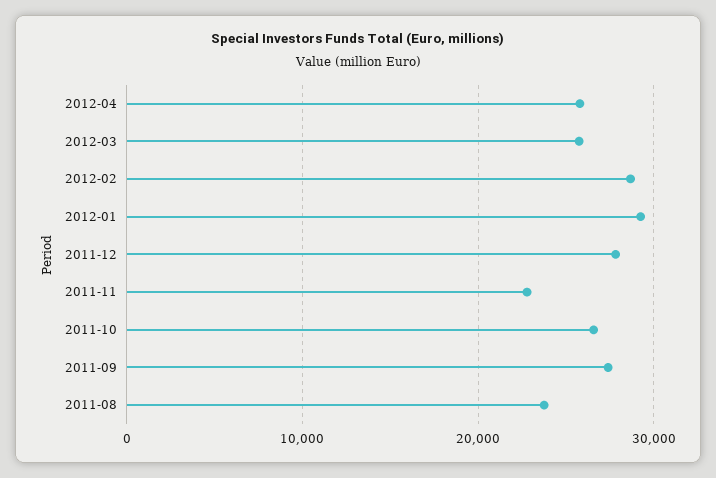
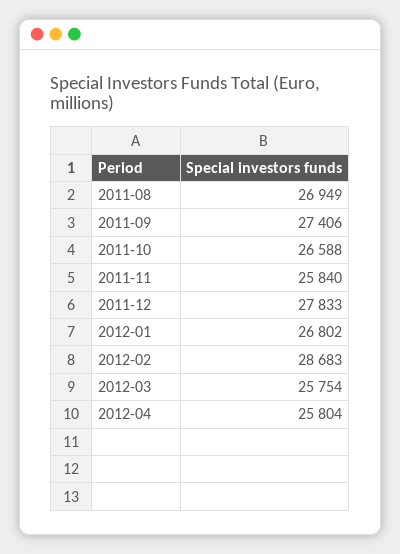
2012-01: 29000 -> 26802
2011-11: 23000 -> 25840
2011-08: 24000 -> 26949

